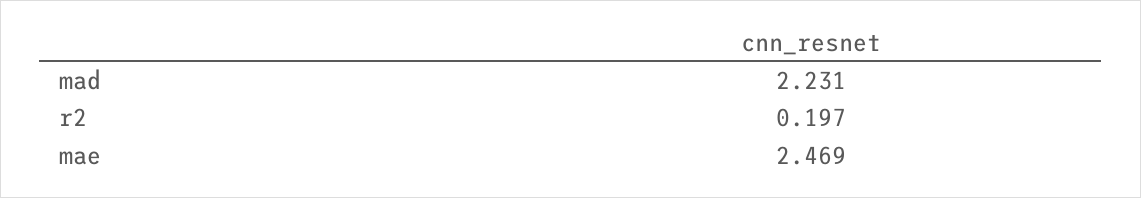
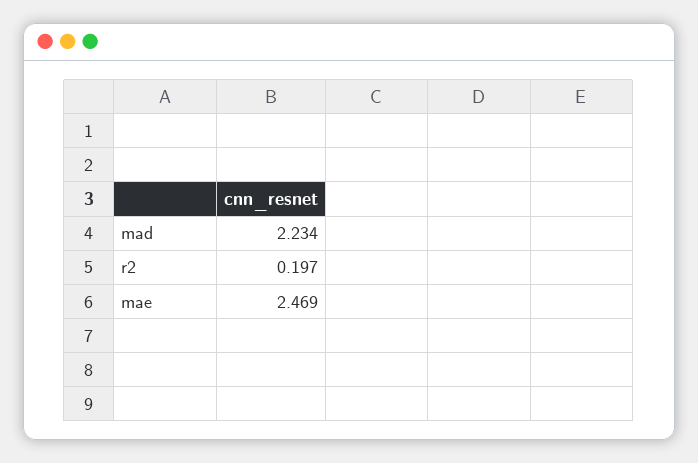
mad: 2.231 -> 2.234

